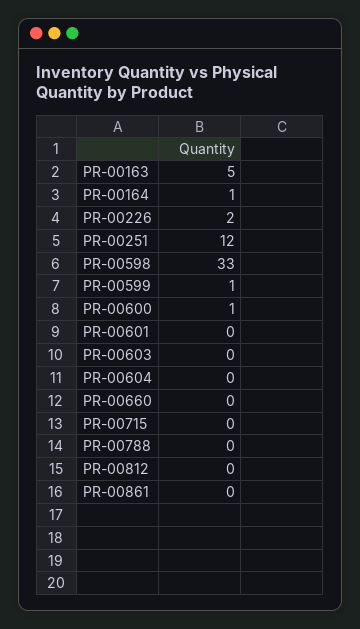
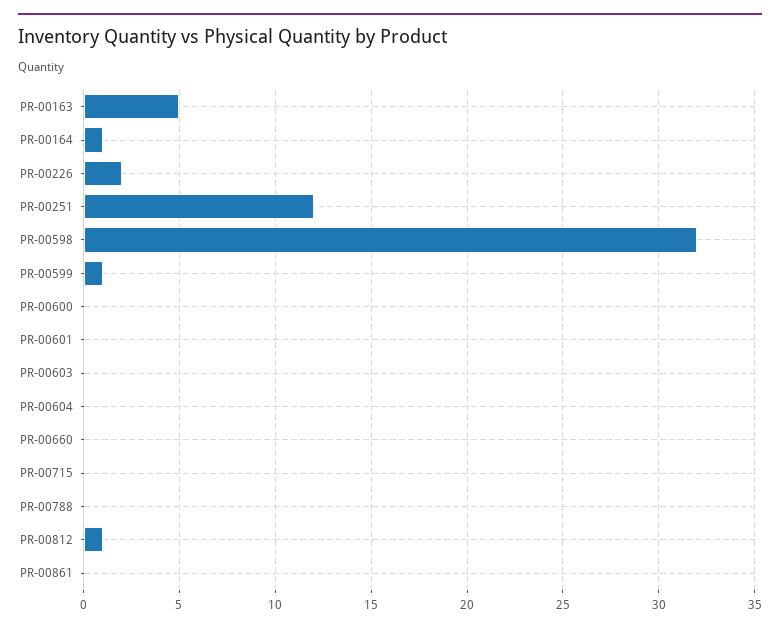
PR-00598: 33 -> 32
PR-00600: 1 -> 0
PR-00812: 0 -> 1

